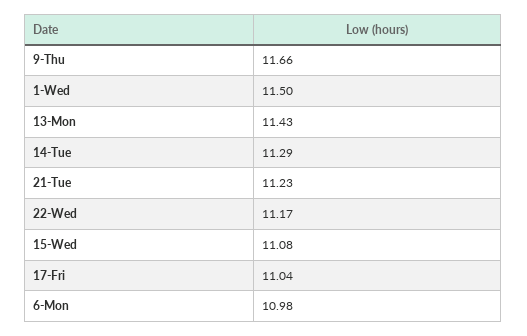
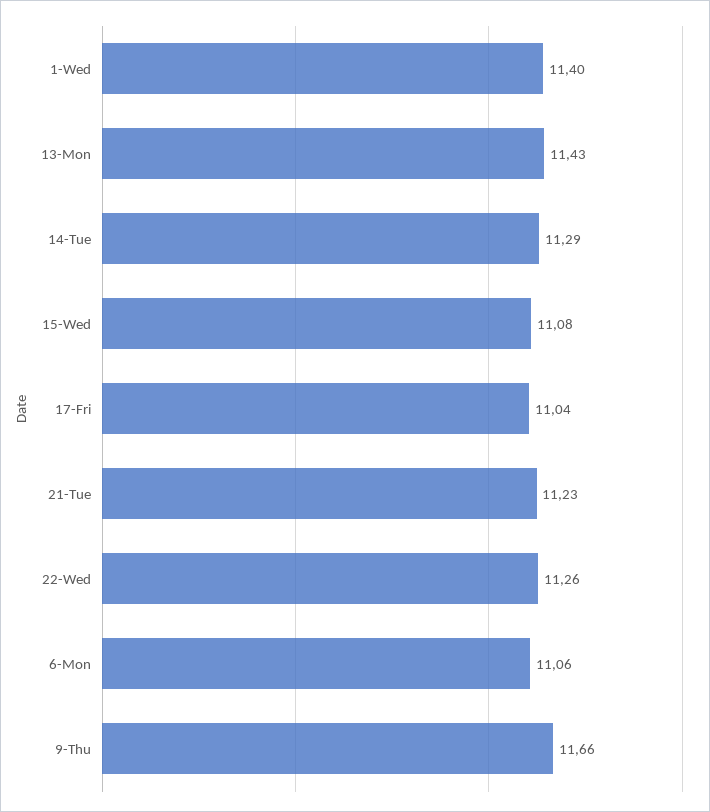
1-Wed: 11.5 -> 11.4
22-Wed: 11.17 -> 11.26
6-Mon: 10.98 -> 11.06

